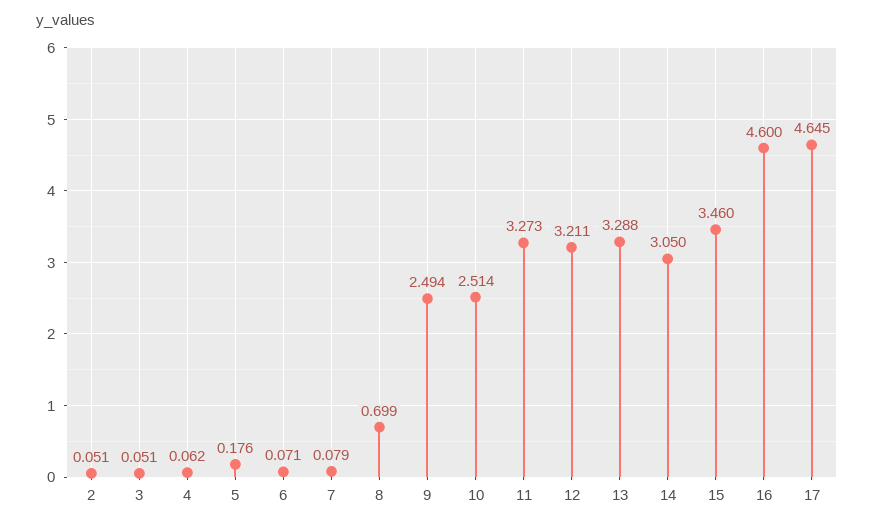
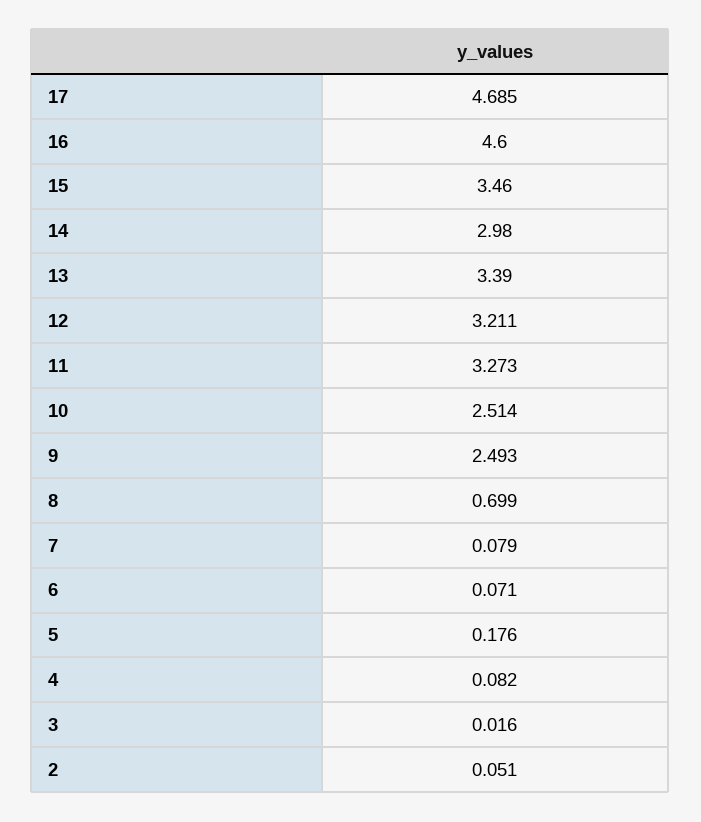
3: 0.051 -> 0.016
4: 0.062 -> 0.082
9: 2.494 -> 2.493
13: 3.288 -> 3.39
14: 3.05 -> 2.98
17: 4.645 -> 4.685

